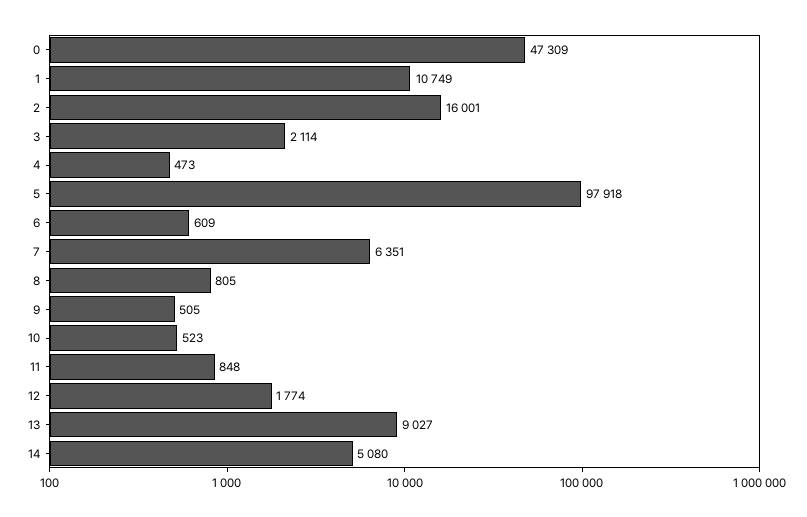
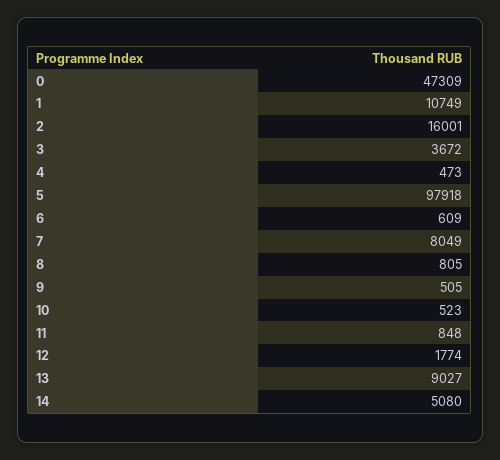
3: 2114 -> 3672
7: 6351 -> 8049

